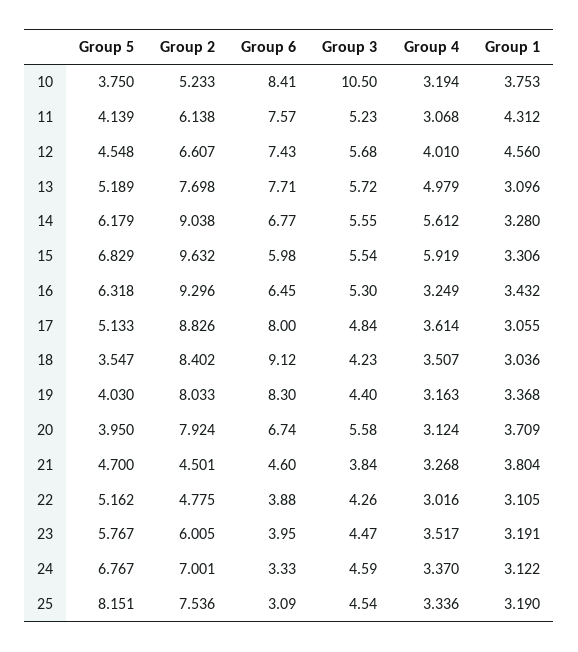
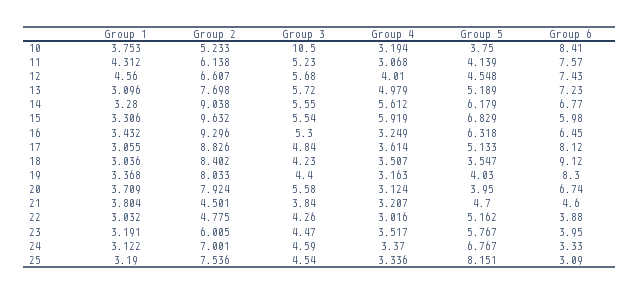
Group 6, 13: 7.71 -> 7.23
Group 6, 17: 8 -> 8.12
Group 4, 21: 3.268 -> 3.207
Group 1, 22: 3.105 -> 3.032

